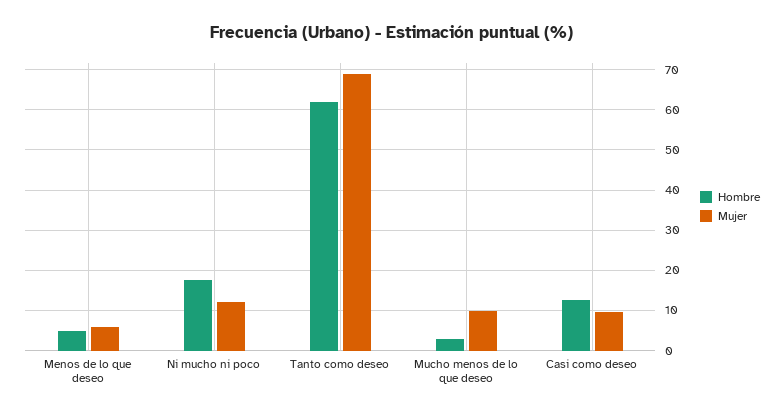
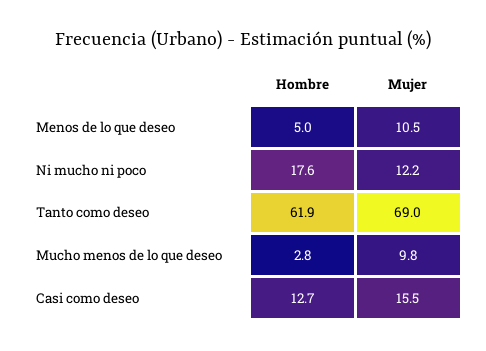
Mujer, Menos de lo que deseo: 6 -> 10.5
Mujer, Casi como deseo: 10 -> 15.5

